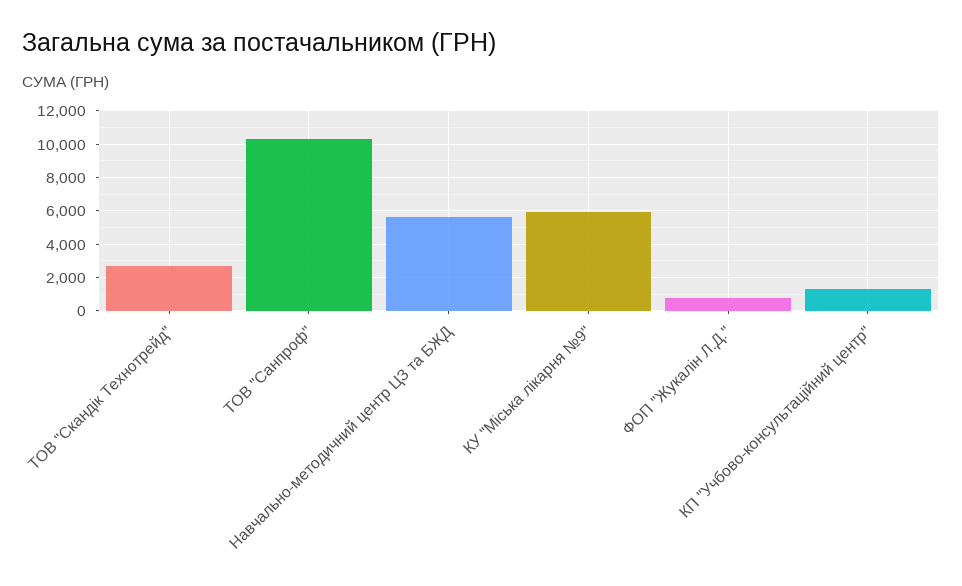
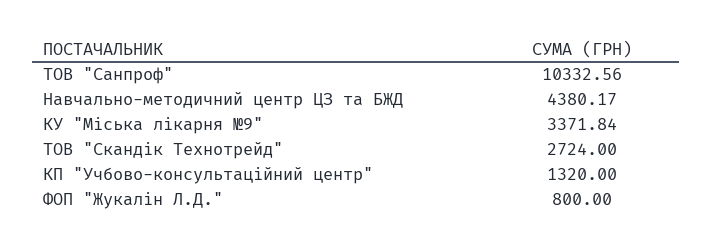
Навчально-методичний центр ЦЗ та БЖД: 5500 -> 4380.17
КУ "Міська лікарня №9": 6000 -> 3371.84

